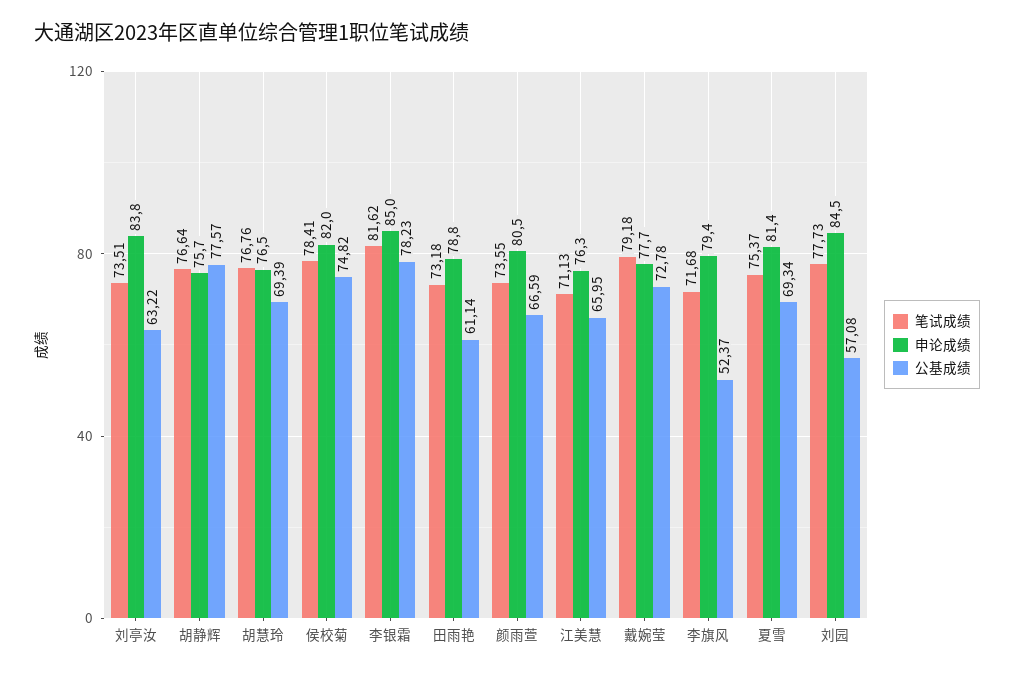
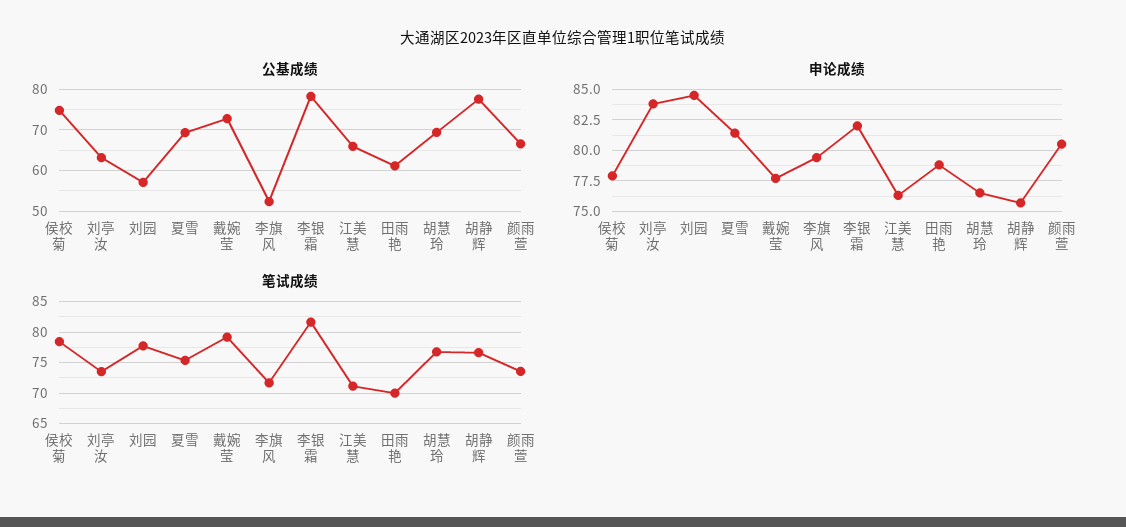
申论成绩, 侯校菊: 82 -> 78
申论成绩, 李银霜: 85 -> 82
笔试成绩, 田雨艳: 73.18 -> 70

